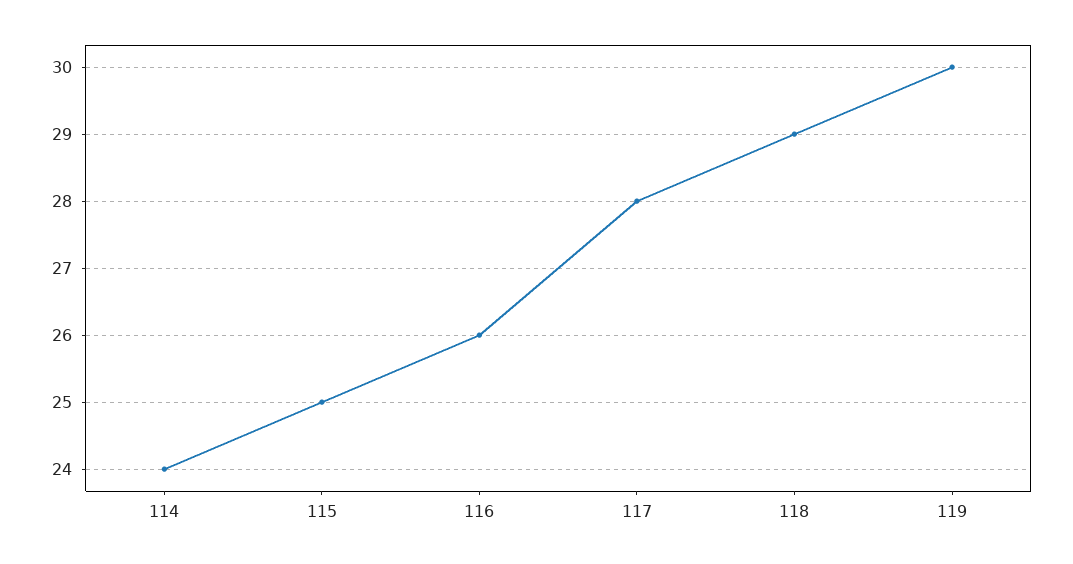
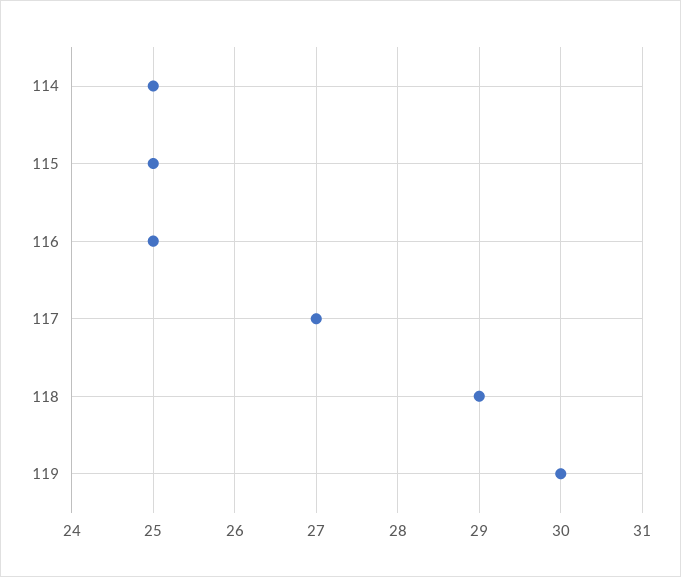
114: 24 -> 25
116: 26 -> 25
117: 28 -> 27

